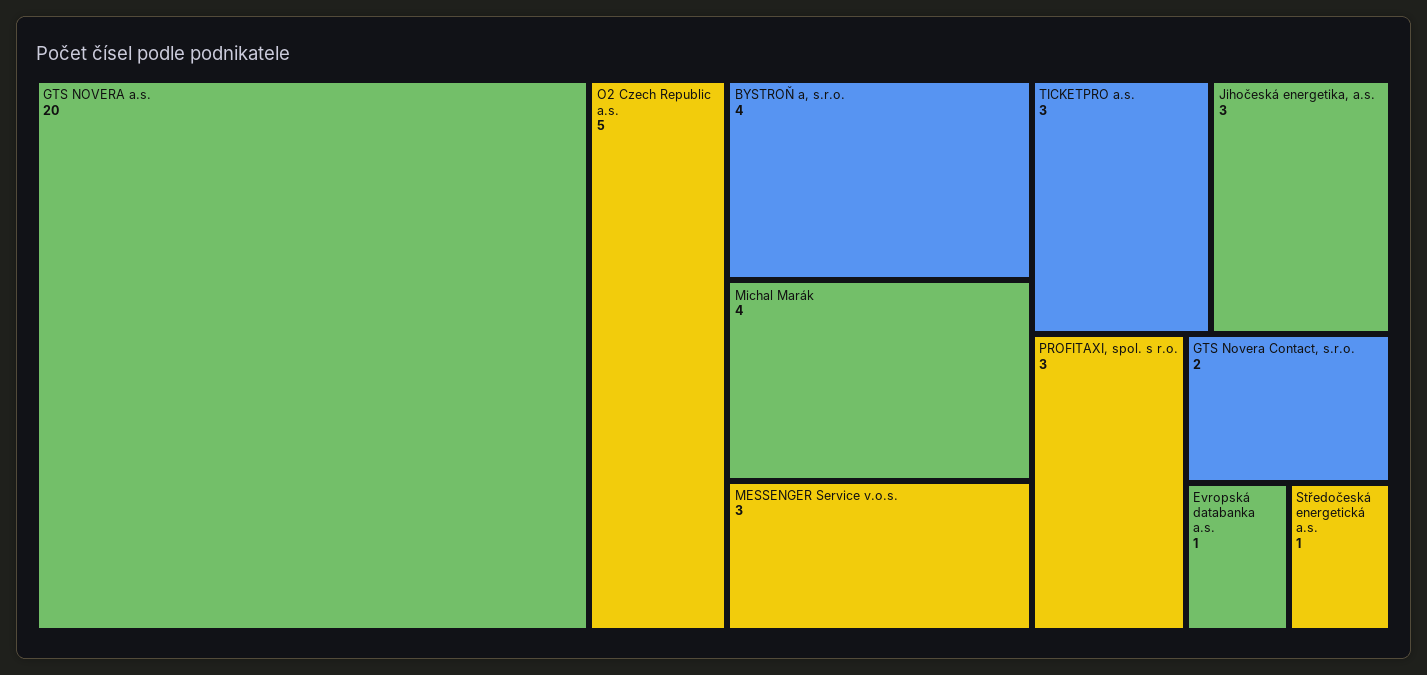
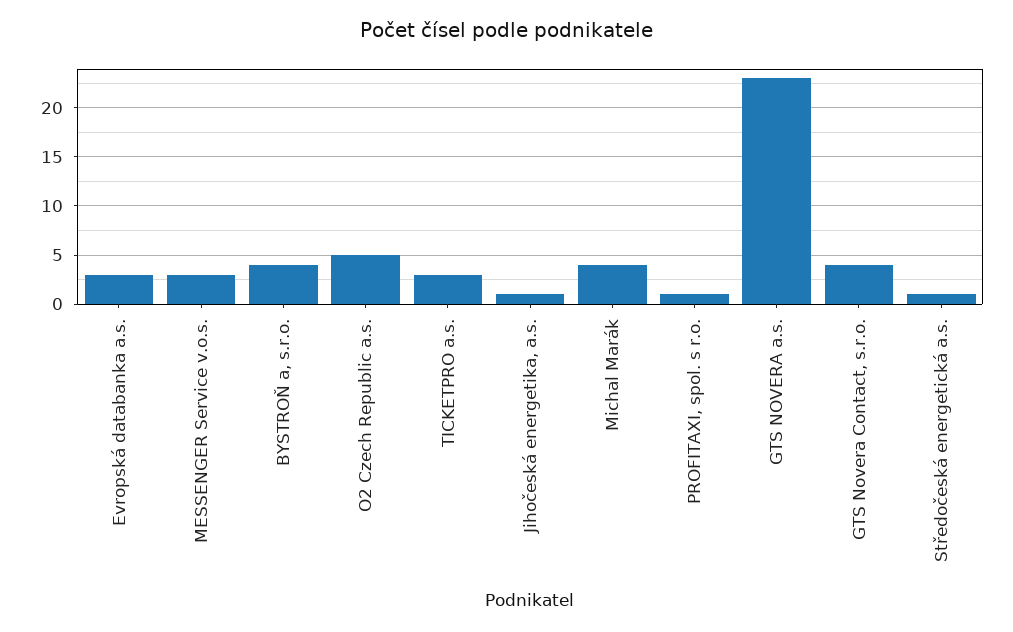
GTS NOVERA a.s.: 20 -> 23
Jihočeská energetika, a.s.: 3 -> 1
PROFITAXI, spol. s r.o.: 3 -> 1
GTS Novera Contact, s.r.o.: 2 -> 4
Evropská databanka a.s.: 1 -> 3

